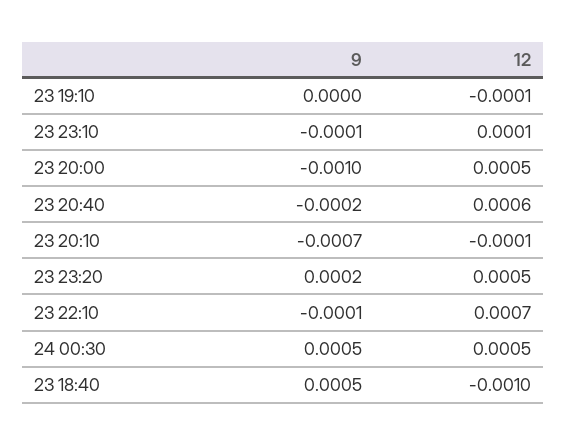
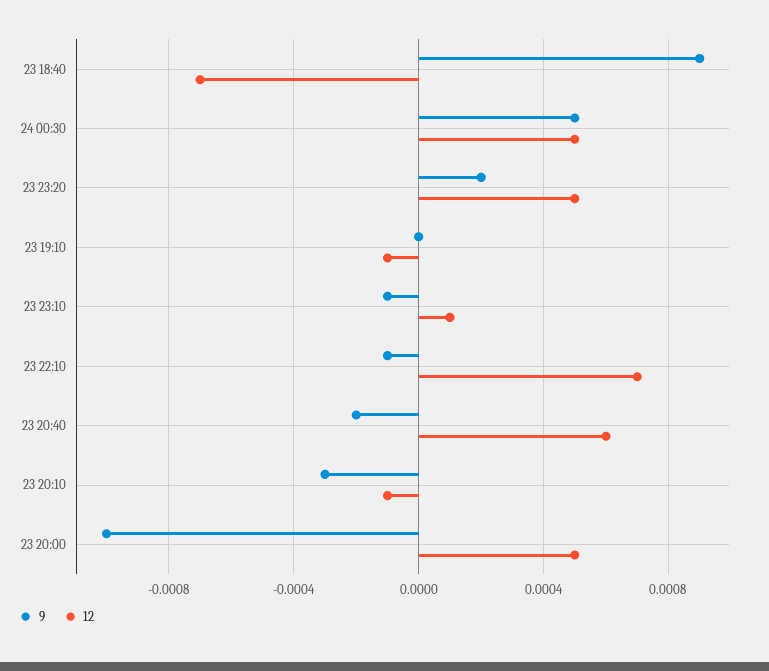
9, 23 20:10: -0.0007 -> -0.0003
9, 23 18:40: 0.0005 -> 0.0009
12, 23 18:40: -0.001 -> -0.0007

